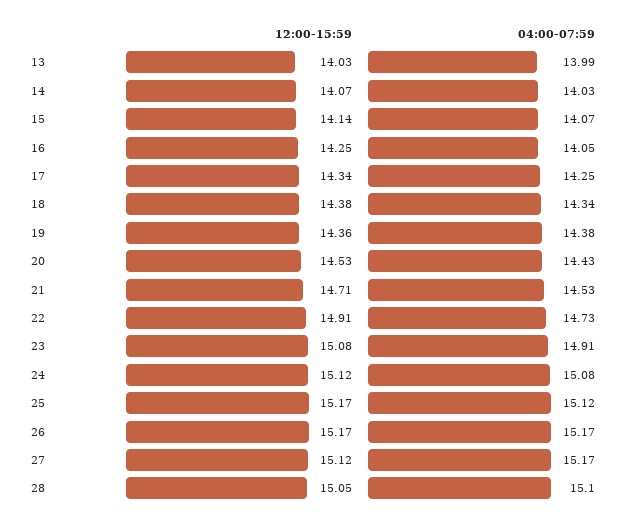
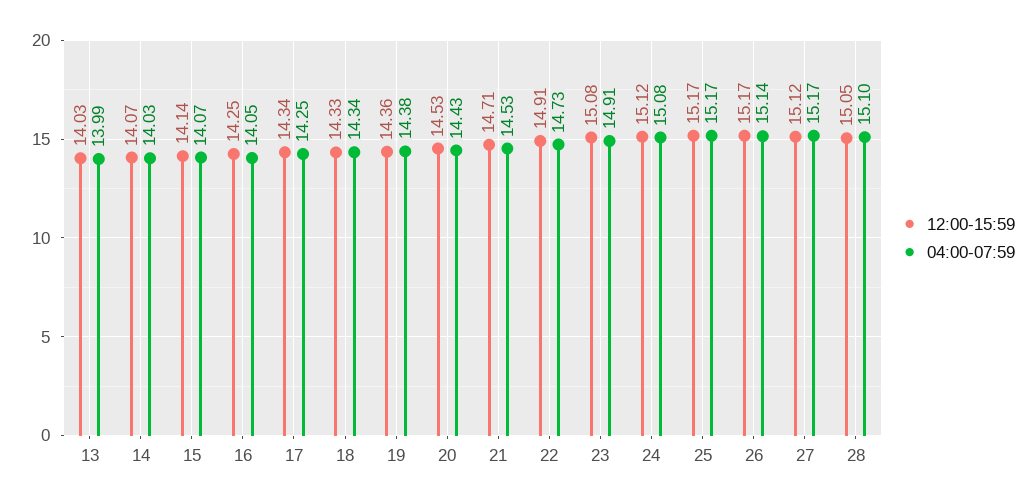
12:00-15:59, 18: 14.38 -> 14.33
04:00-07:59, 25: 15.12 -> 15.17
04:00-07:59, 26: 15.17 -> 15.14

